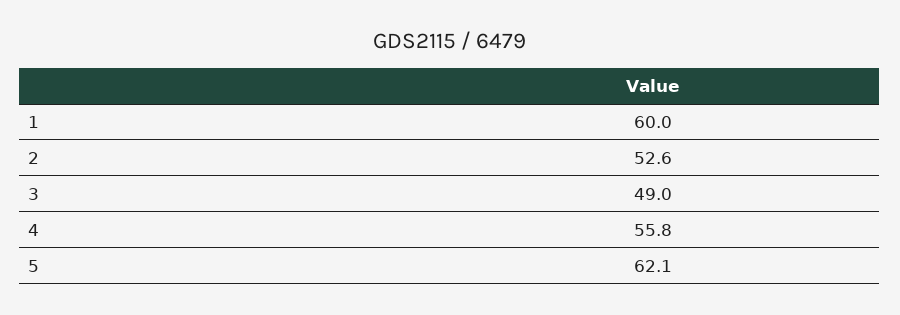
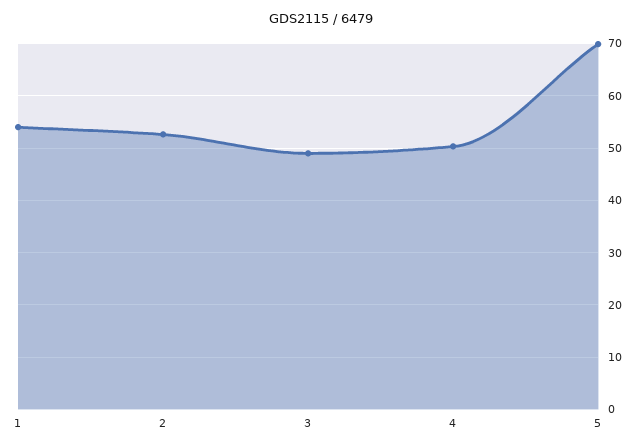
1: 60 -> 54
4: 55.8 -> 50
5: 62.1 -> 70

